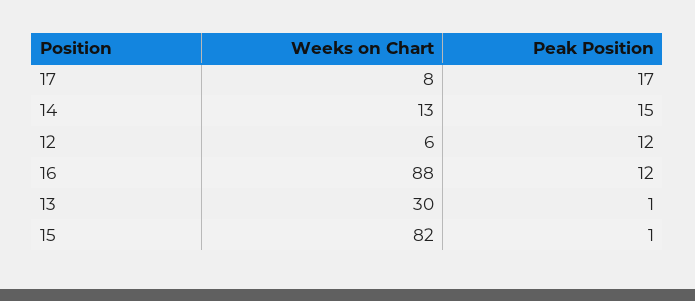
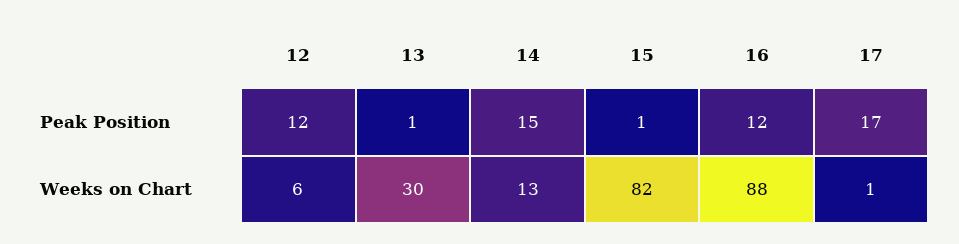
Weeks on Chart, 17: 8 -> 1

